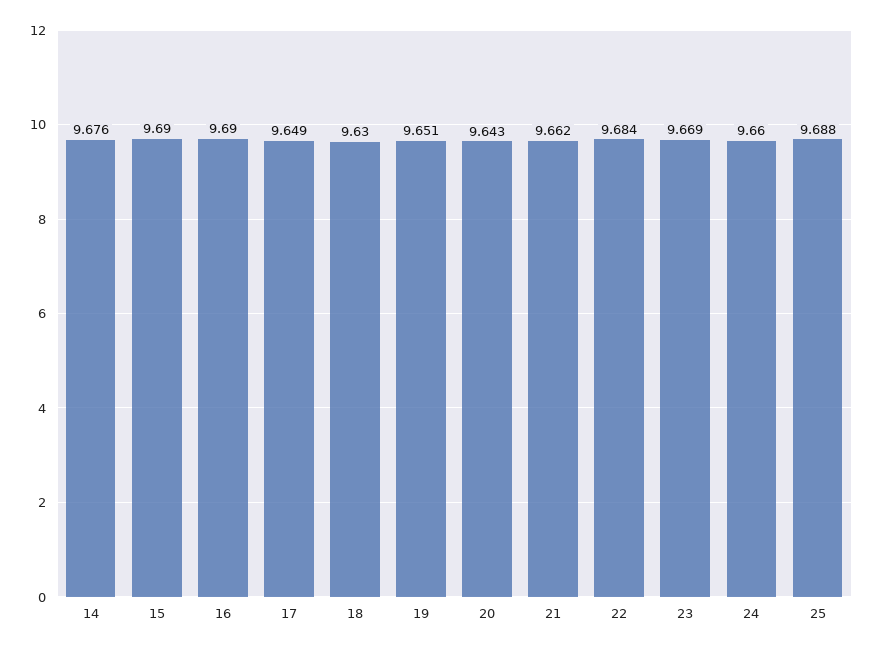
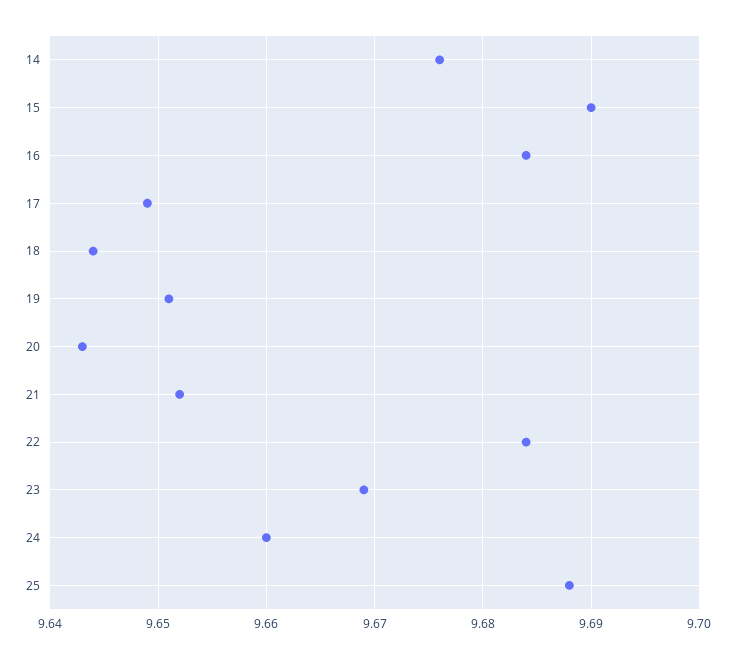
16: 9.69 -> 9.684
18: 9.63 -> 9.644
21: 9.662 -> 9.652

